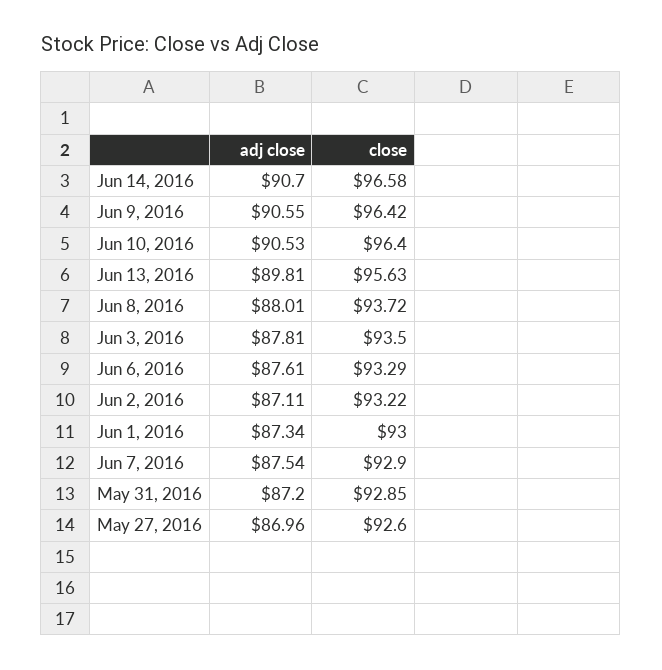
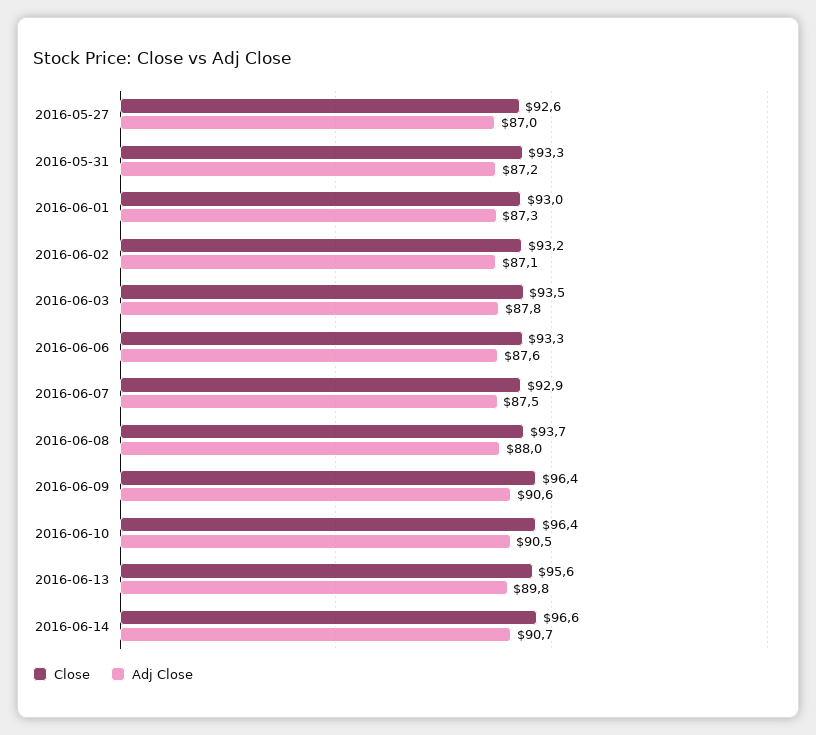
close, May 31, 2016: 92.85 -> 93.3

